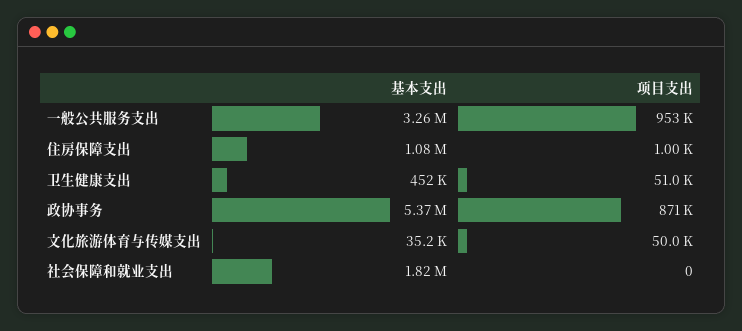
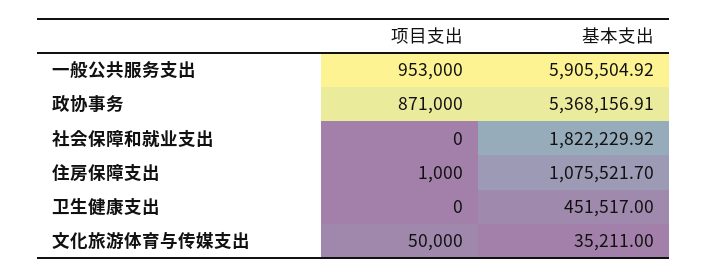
基本支出, 一般公共服务支出: 3260000 -> 5905504.92
项目支出, 卫生健康支出: 51000 -> 0

